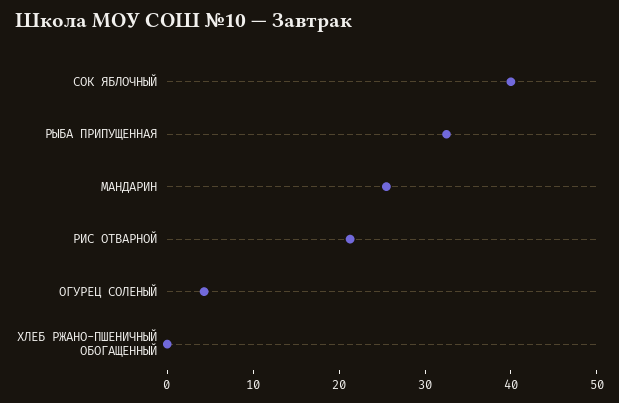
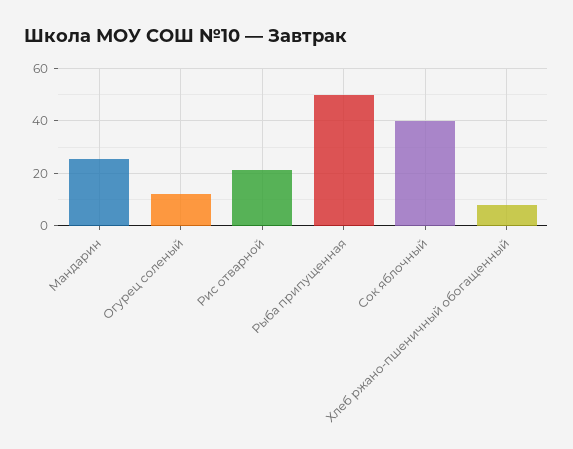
РЫБА ПРИПУЩЕННАЯ: 32 -> 50
ОГУРЕЦ СОЛЕНЫЙ: 4 -> 12.5
ХЛЕБ РЖАНО-ПШЕНИЧНЫЙ ОБОГАЩЕННЫЙ: 0 -> 7.5

